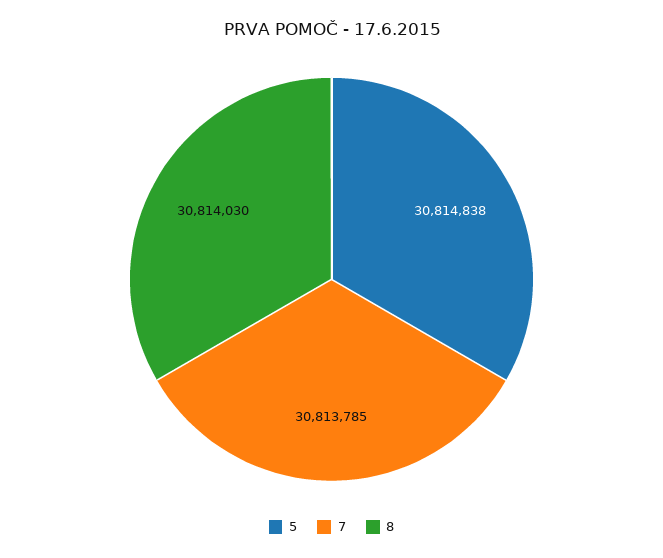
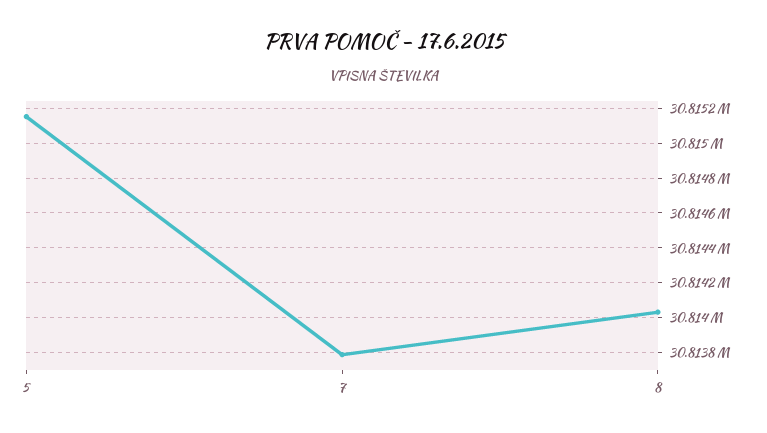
5: 30814838 -> 30815150

